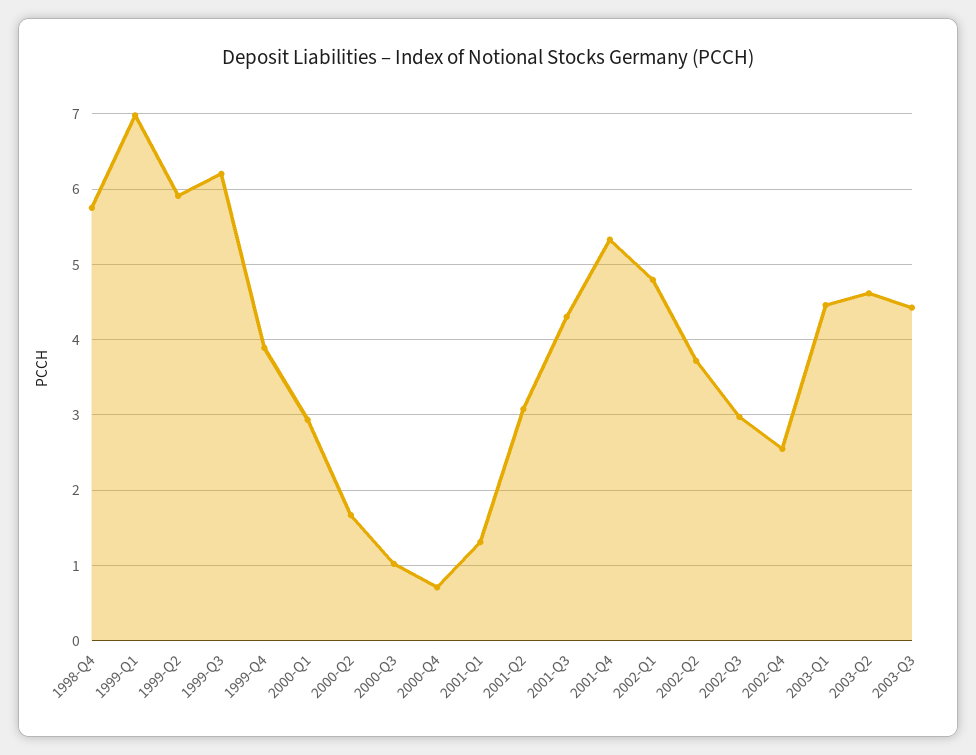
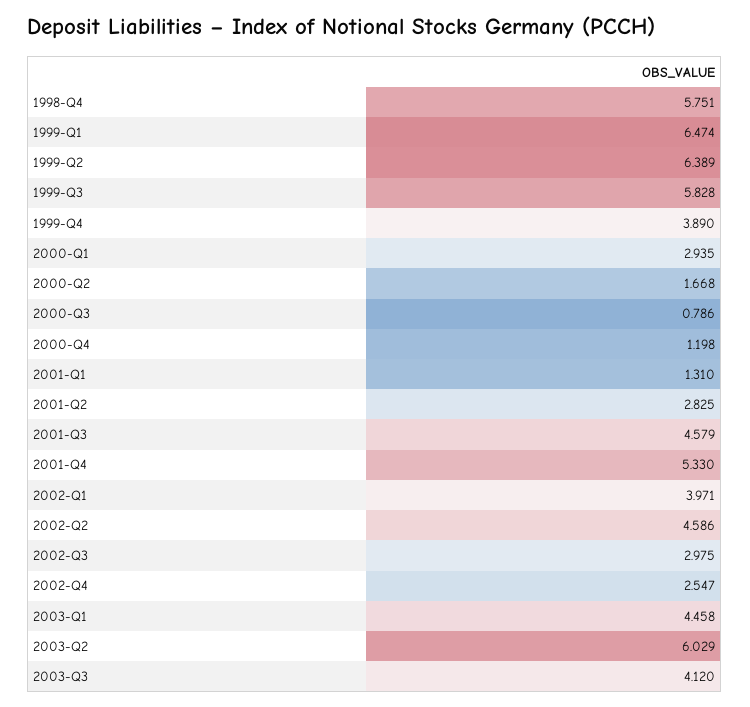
1999-Q1: 7 -> 6.474
1999-Q2: 5.9 -> 6.389
1999-Q3: 6.2 -> 5.828
2000-Q3: 1 -> 0.786
2000-Q4: 0.7 -> 1.198
2001-Q2: 3.1 -> 2.825
2001-Q3: 4.3 -> 4.579
2002-Q1: 4.8 -> 3.971
2002-Q2: 3.7 -> 4.586
2003-Q2: 4.6 -> 6.029
2003-Q3: 4.4 -> 4.12

